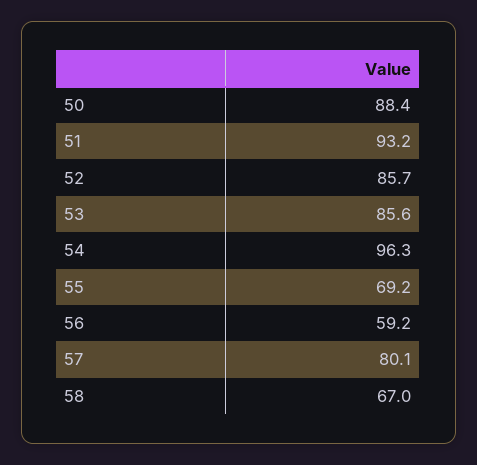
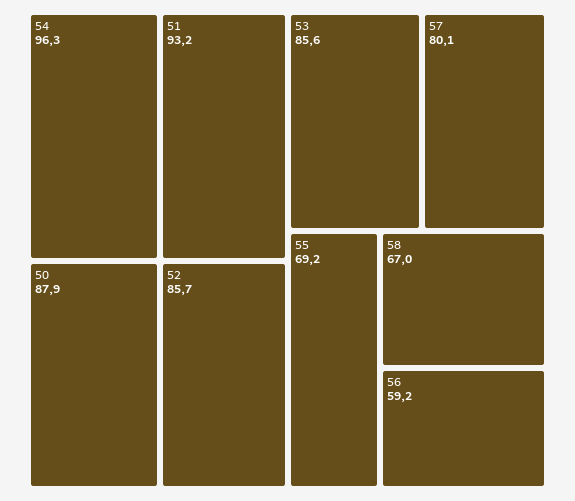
50: 88.4 -> 87.9

